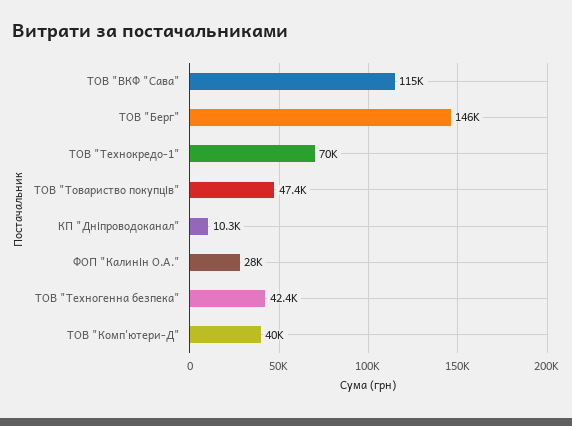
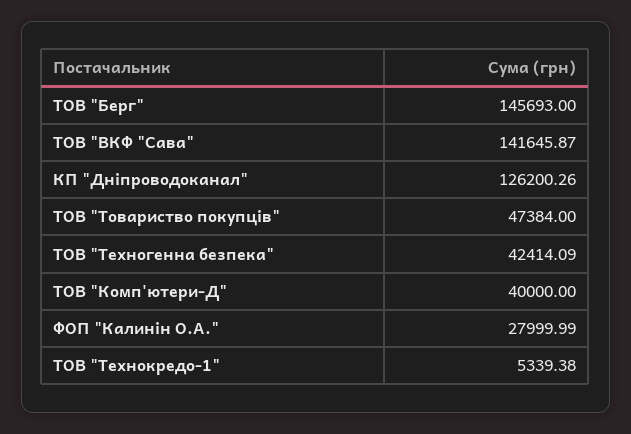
ТОВ "ВКФ "Сава": 115000 -> 141645.87
ТОВ "Технокредо-1": 70000 -> 5339.38
КП "Дніпроводоканал": 10300 -> 126200.26

